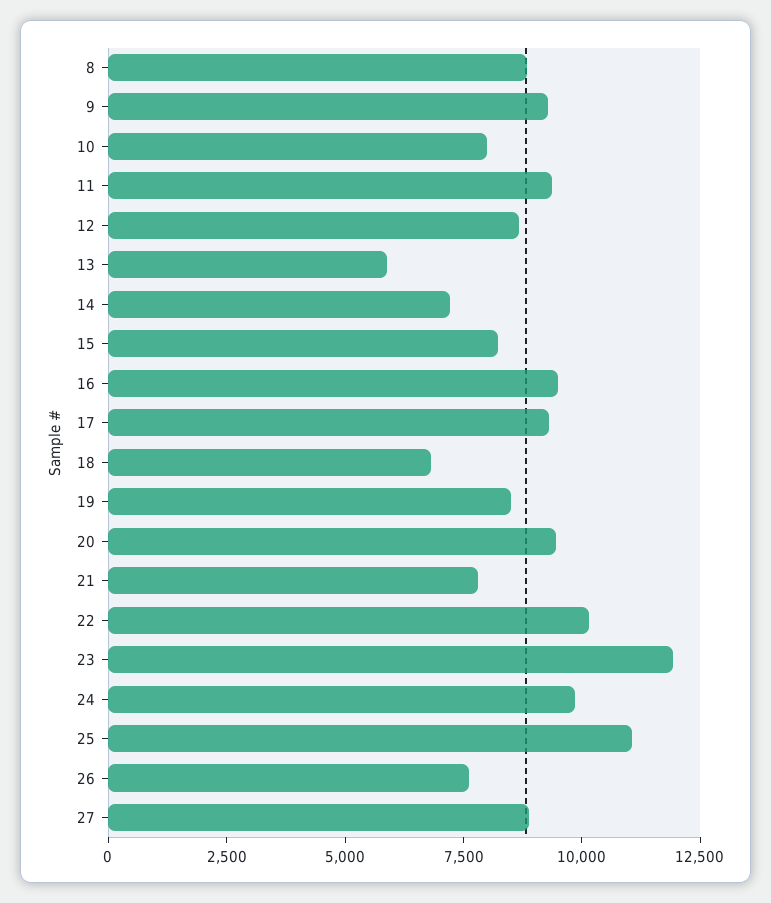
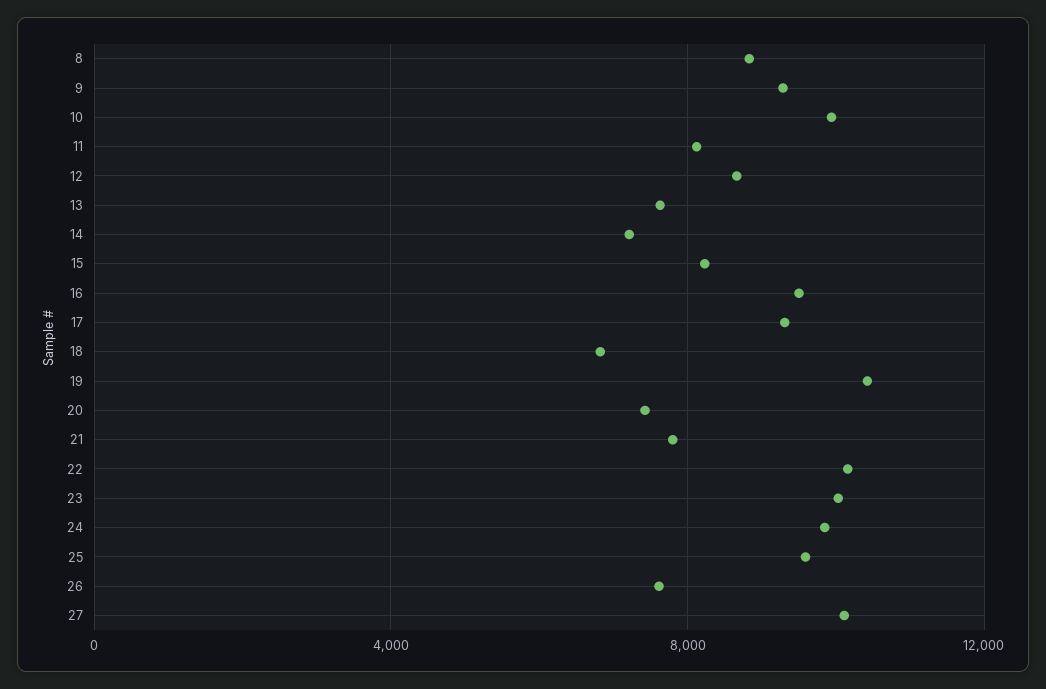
10: 8000 -> 10000
11: 9500 -> 8000
13: 6000 -> 7500
19: 8500 -> 10500
20: 9500 -> 7500
23: 12000 -> 10000
25: 11000 -> 9500
27: 9000 -> 10000

